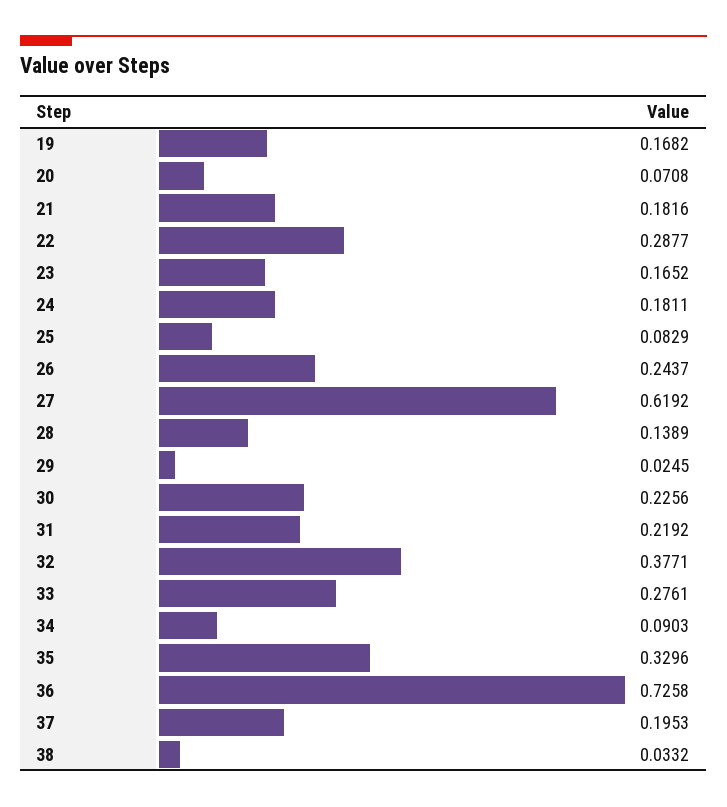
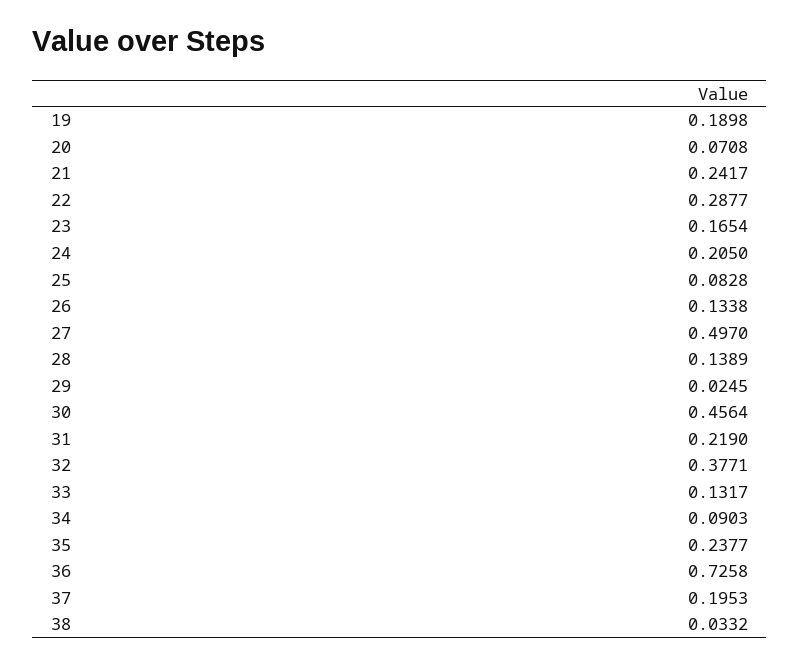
19: 0.1682 -> 0.1898
21: 0.1816 -> 0.2417
23: 0.1652 -> 0.1654
24: 0.1811 -> 0.205
25: 0.0829 -> 0.0828
26: 0.2437 -> 0.1338
27: 0.6192 -> 0.497
30: 0.2256 -> 0.4564
31: 0.2192 -> 0.219
33: 0.2761 -> 0.1317
35: 0.3296 -> 0.2377

